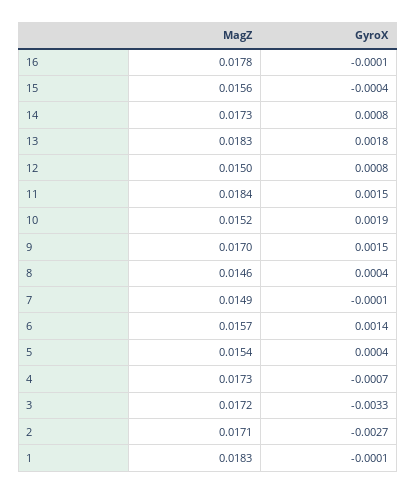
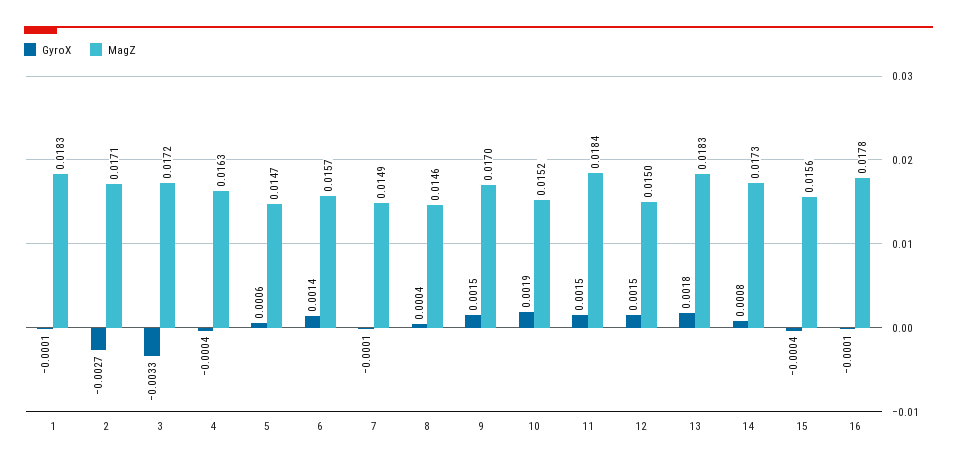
GyroX, 12: 0.0008 -> 0.0015
MagZ, 5: 0.0154 -> 0.0147
GyroX, 5: 0.0004 -> 0.0006
MagZ, 4: 0.0173 -> 0.0163
GyroX, 4: -0.0007 -> -0.0004

